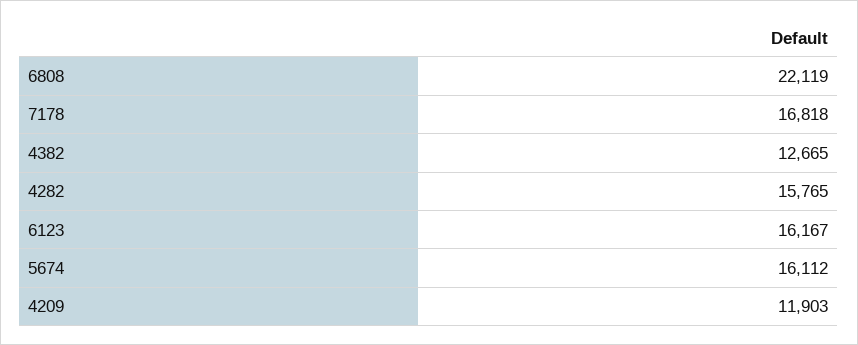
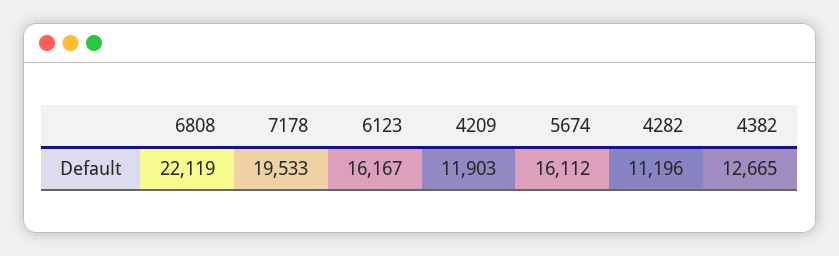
7178: 16818 -> 19533
4282: 15765 -> 11196

